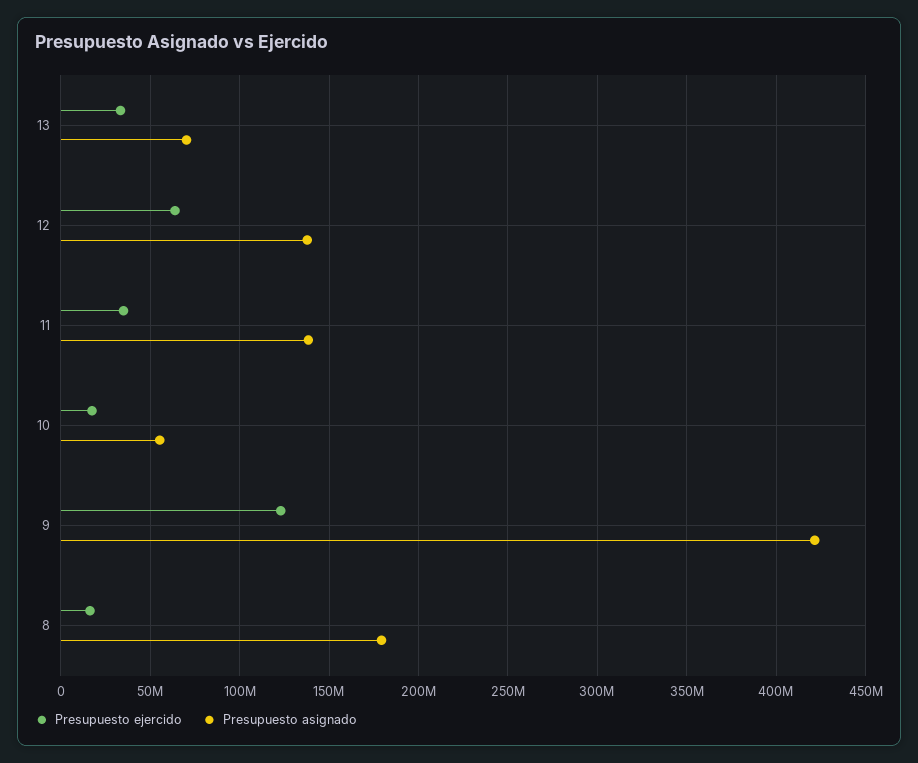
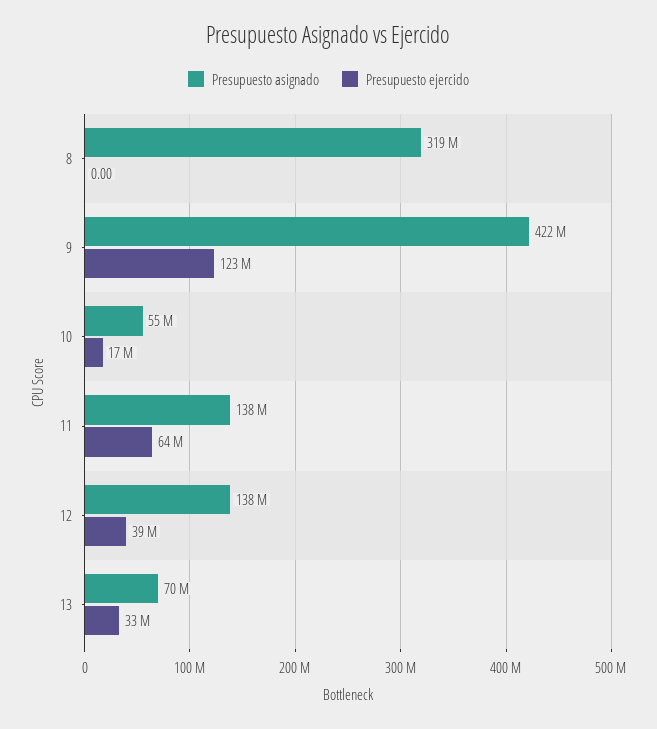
Presupuesto ejercido, 12: 65000000 -> 39000000
Presupuesto ejercido, 11: 35000000 -> 64000000
Presupuesto ejercido, 8: 15000000 -> 0
Presupuesto asignado, 8: 180000000 -> 319000000

